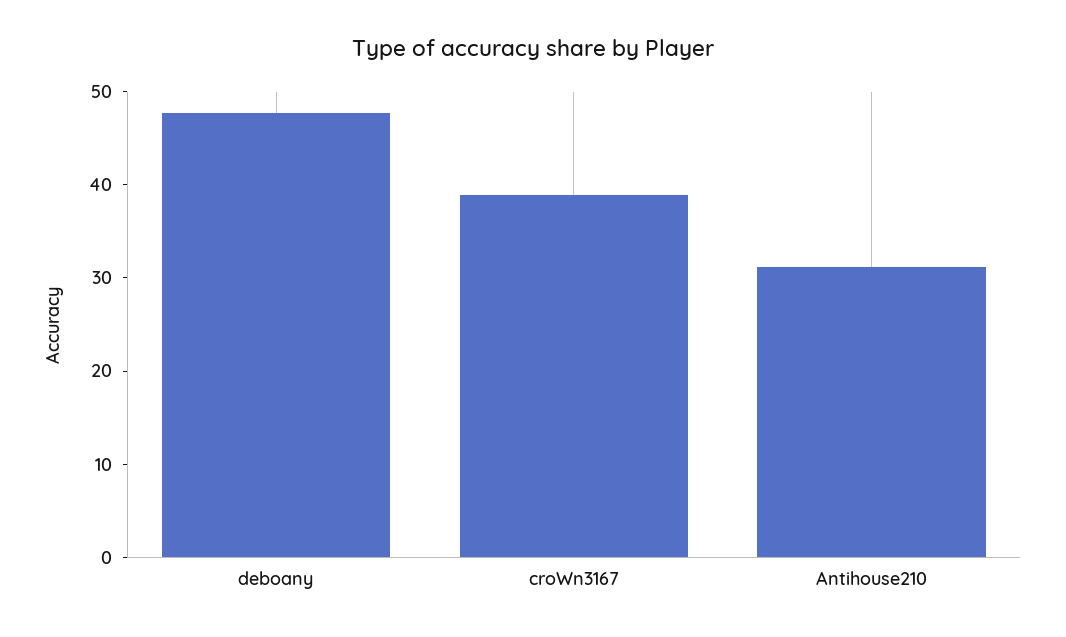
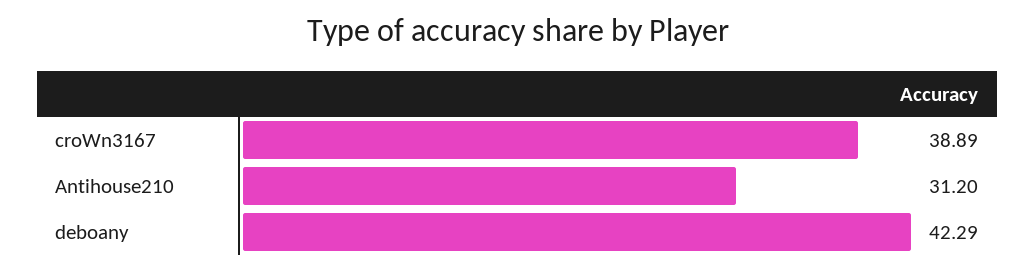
deboany: 48 -> 42.29

